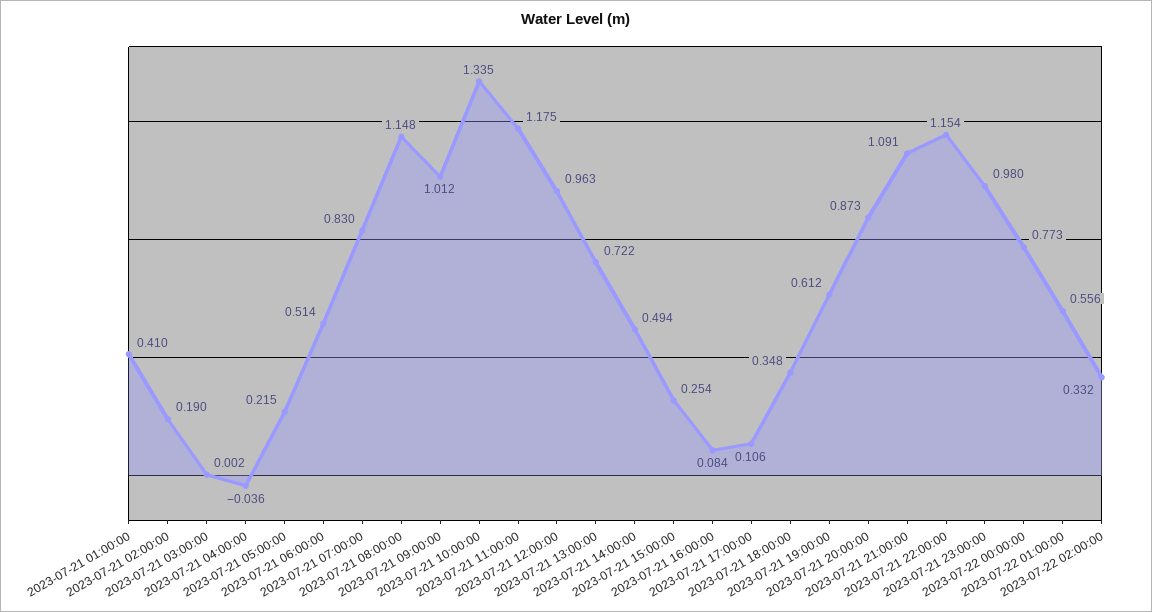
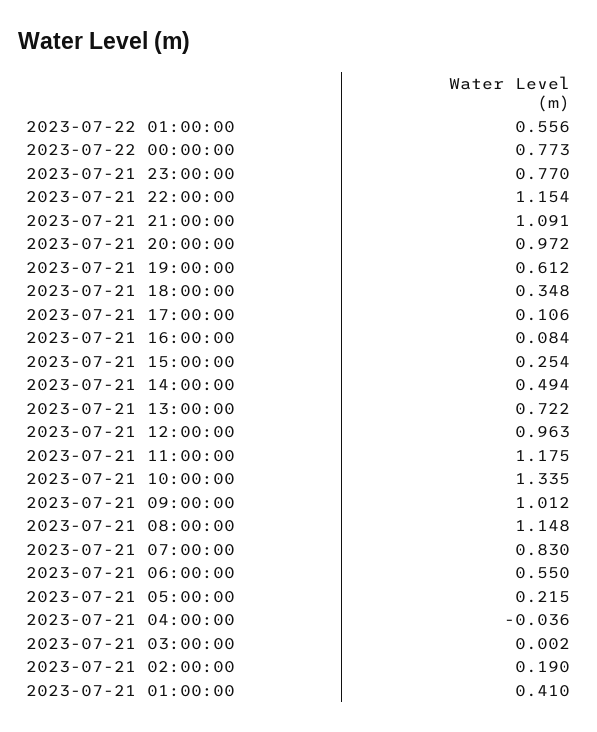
2023-07-21 06:00:00: 0.514 -> 0.55
2023-07-21 20:00:00: 0.873 -> 0.972
2023-07-21 23:00:00: 0.98 -> 0.77
2023-07-22 02:00:00: 0.332 -> none

